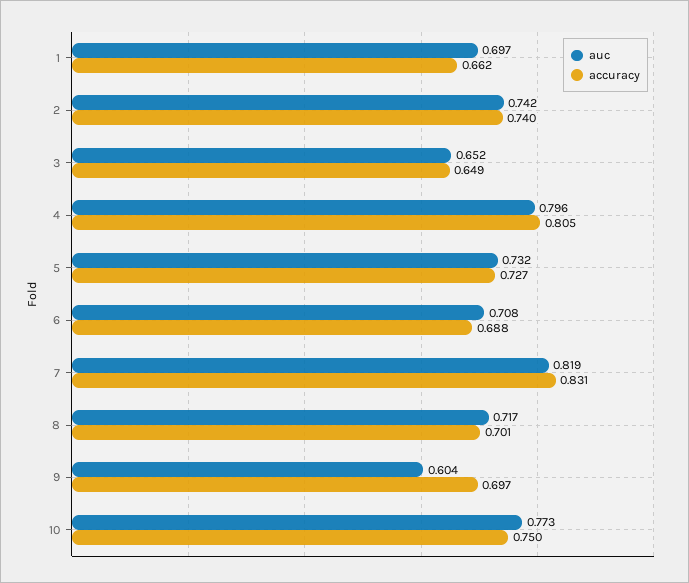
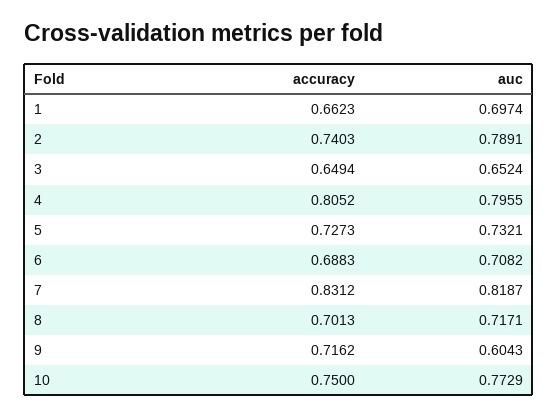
auc, 2: 0.742 -> 0.7891
accuracy, 9: 0.697 -> 0.7162

